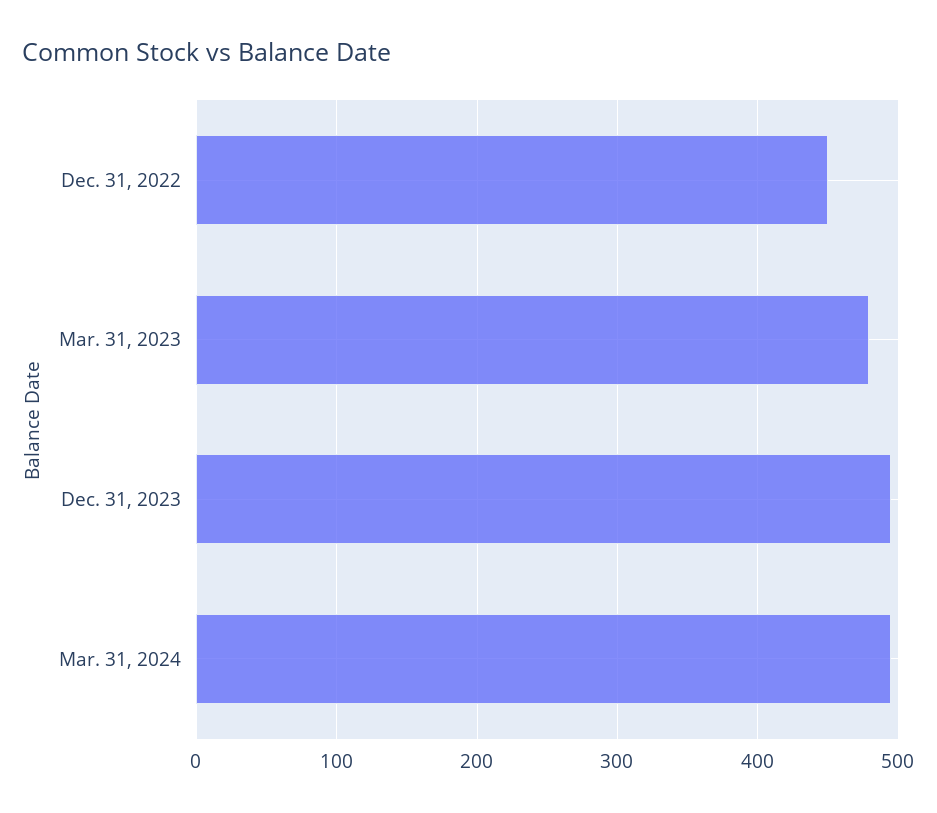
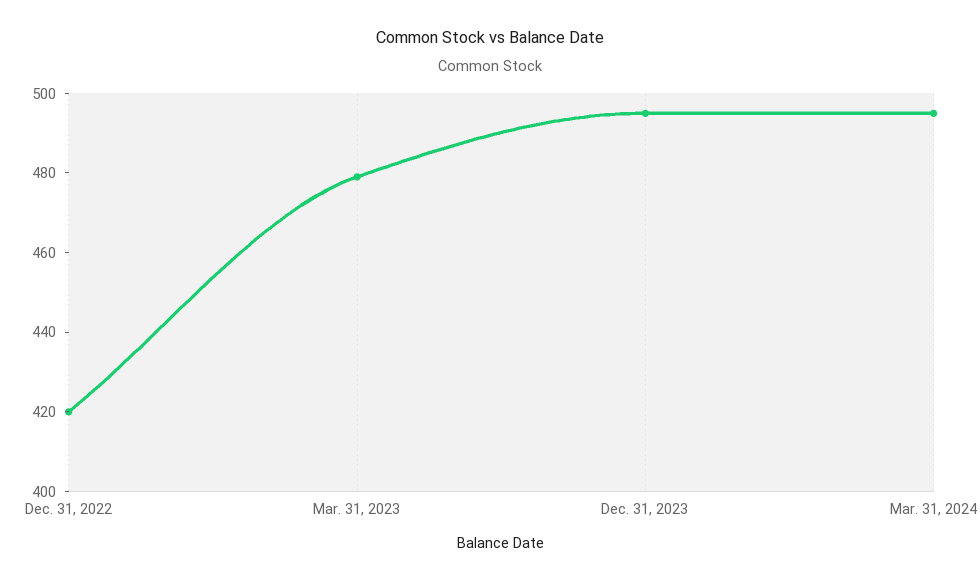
Dec. 31, 2022: 450 -> 420

